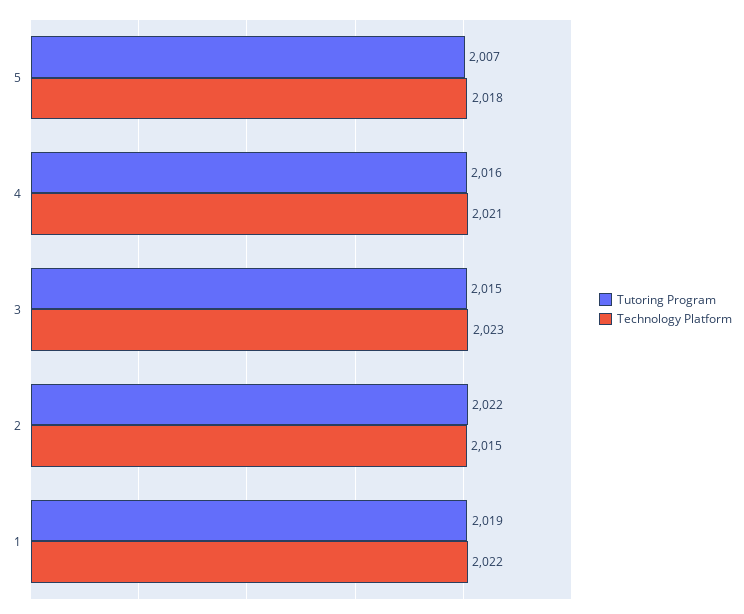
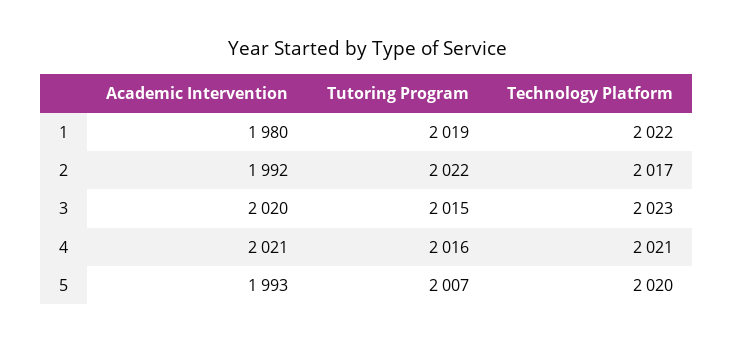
Technology Platform, 5: 2018 -> 2020
Technology Platform, 2: 2015 -> 2017
Academic Intervention, 1: none -> 1980
Academic Intervention, 2: none -> 1992
Academic Intervention, 3: none -> 2020
Academic Intervention, 4: none -> 2021
Academic Intervention, 5: none -> 1993

